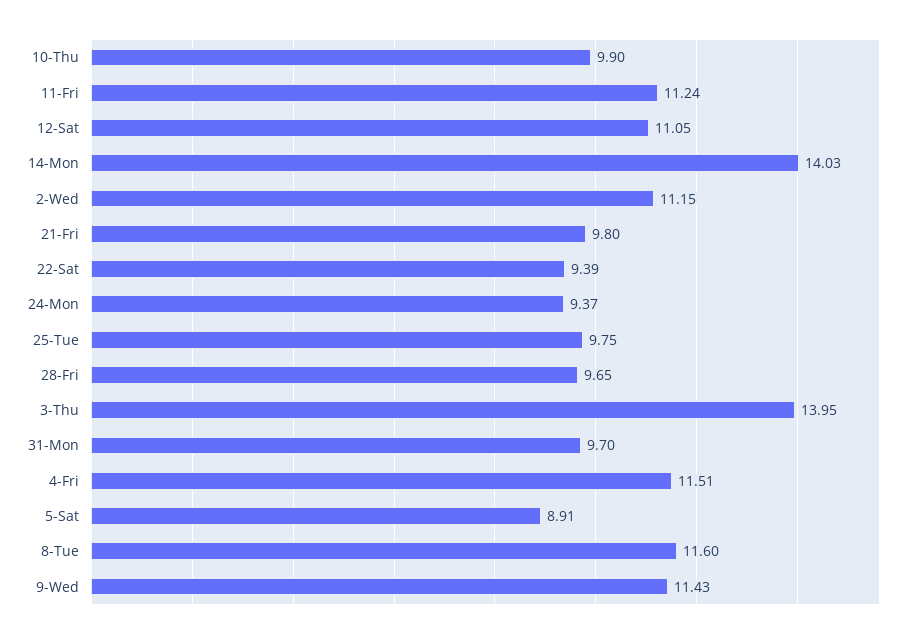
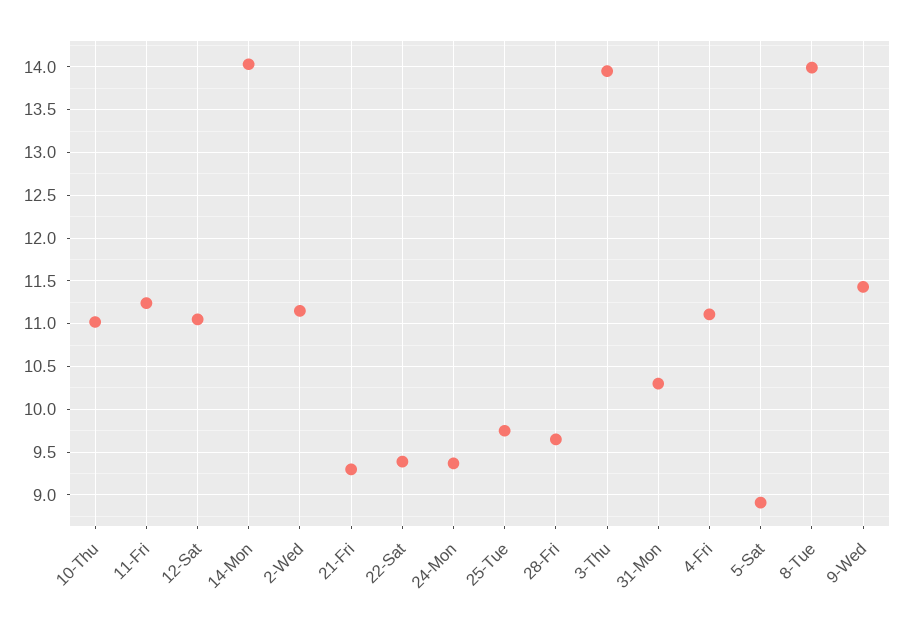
10-Thu: 9.9 -> 11
21-Fri: 9.8 -> 9.3
31-Mon: 9.7 -> 10.3
4-Fri: 11.51 -> 11.1
8-Tue: 11.6 -> 14

